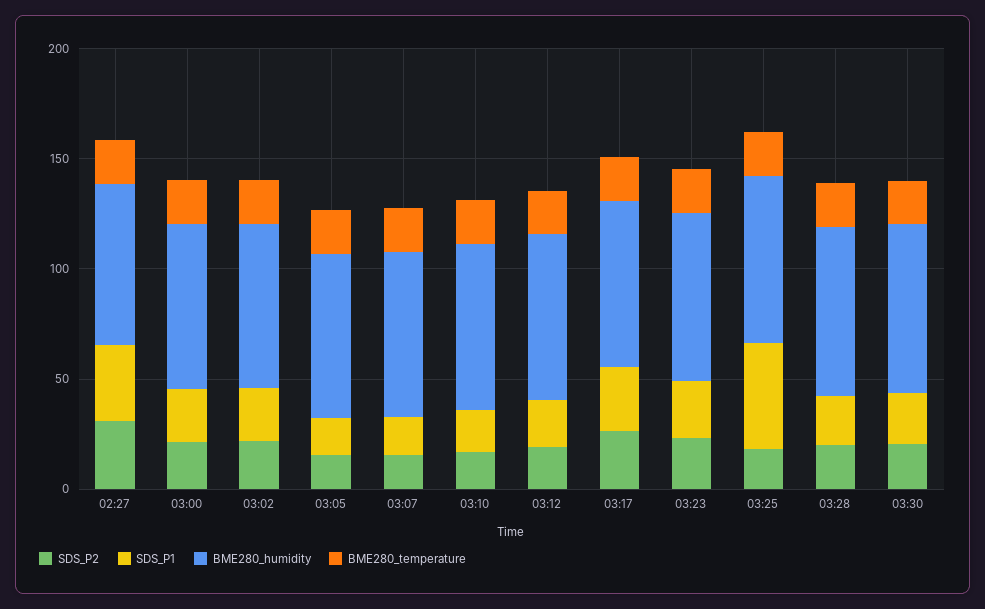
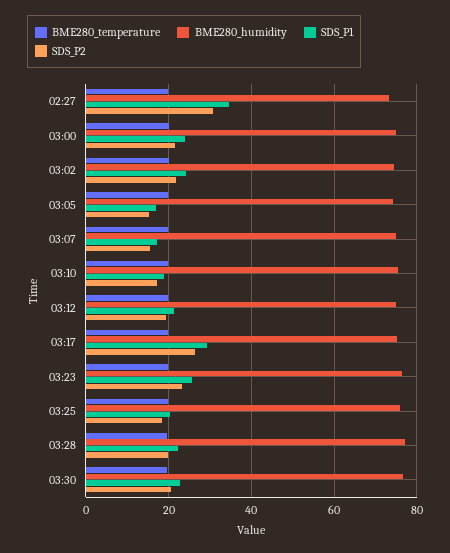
SDS_P1, 03:25: 50 -> 20

